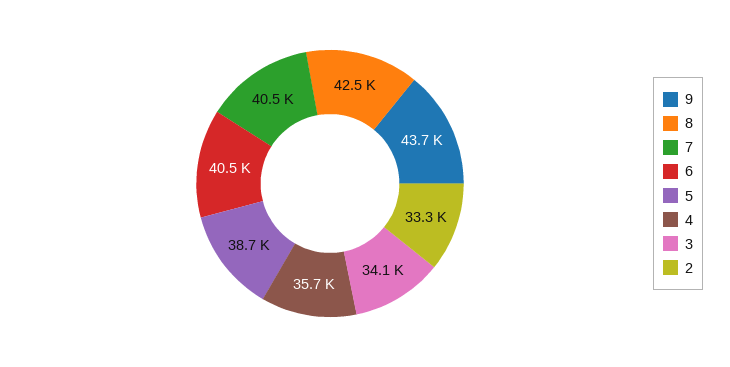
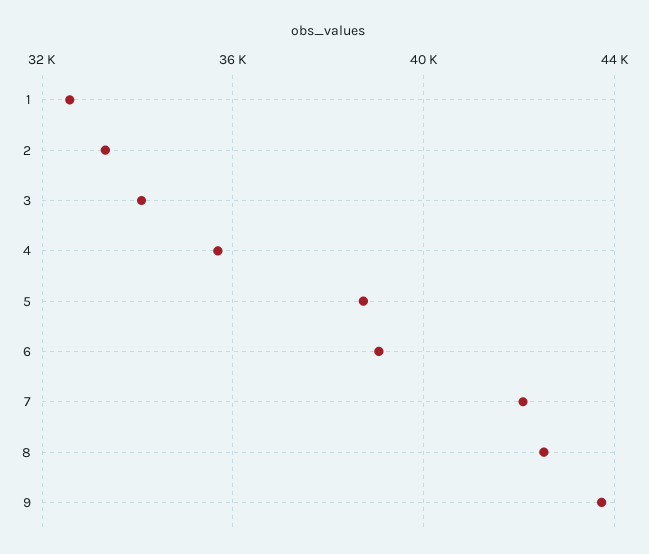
7: 40500 -> 42000
6: 40500 -> 39000
1: none -> 32500

